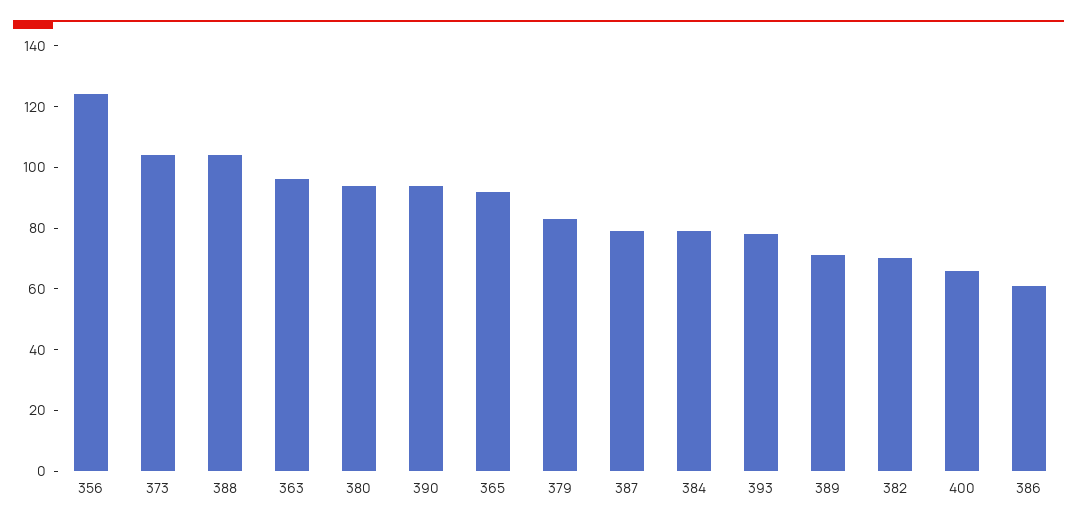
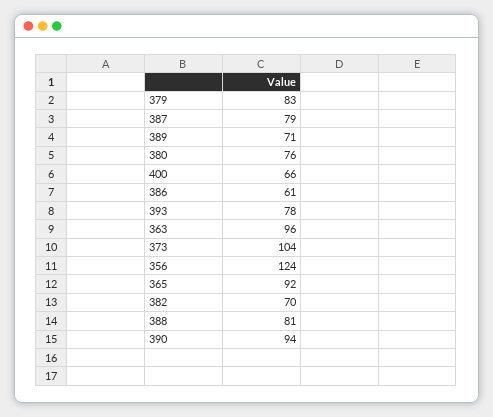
388: 105 -> 81
380: 95 -> 76
384: 80 -> none

